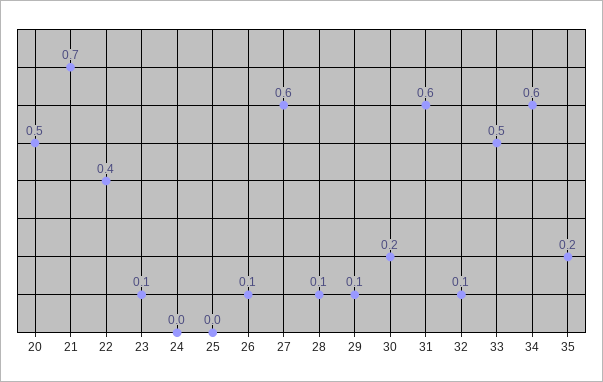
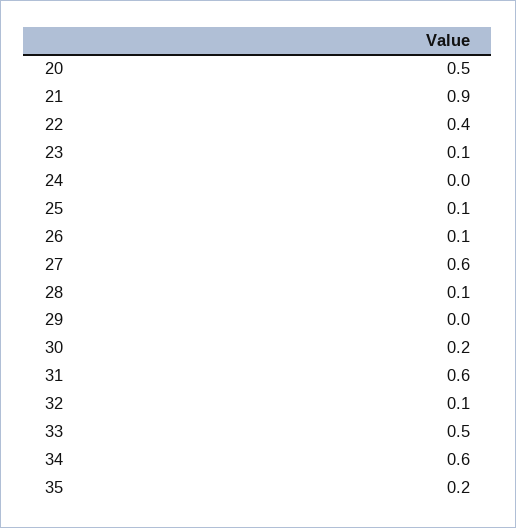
21: 0.7 -> 0.9
25: 0 -> 0.1
29: 0.1 -> 0

